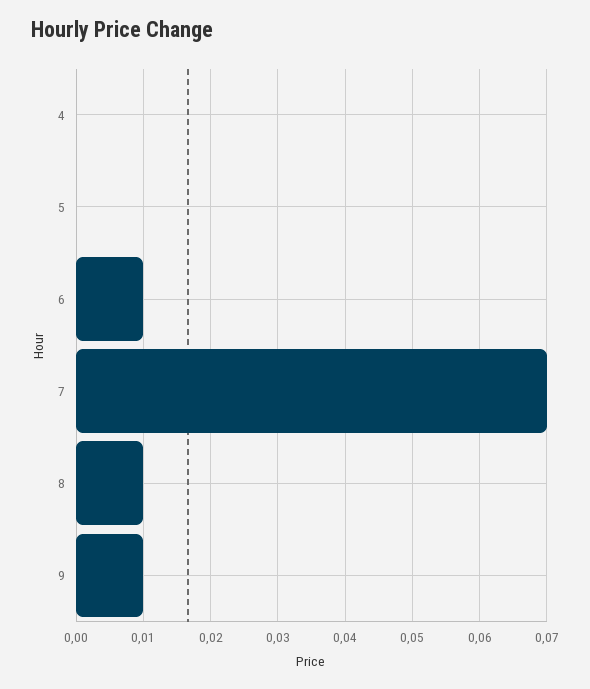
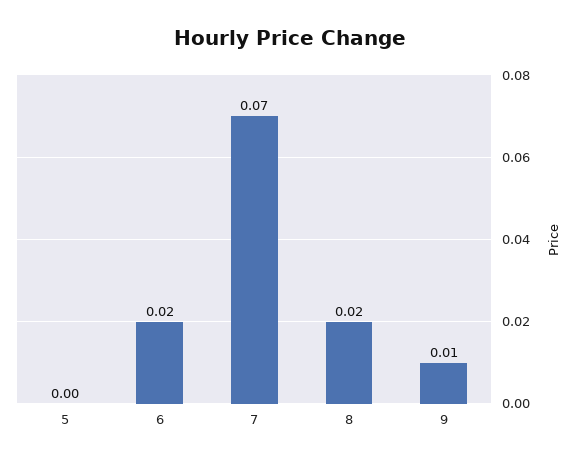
4: 0 -> none
6: 0.01 -> 0.02
8: 0.01 -> 0.02

